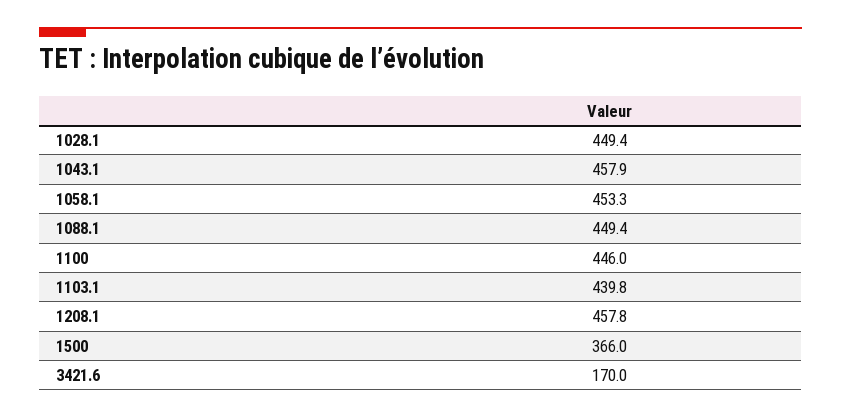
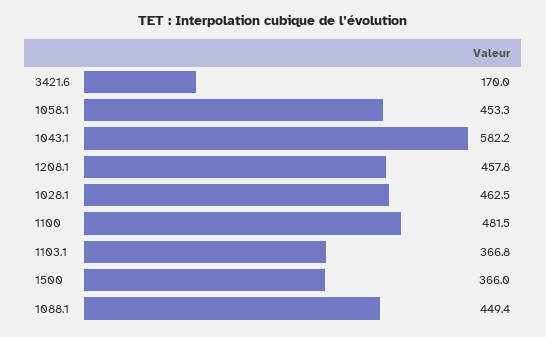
1028.1: 449.4 -> 462.5
1043.1: 457.9 -> 582.2
1100: 446 -> 481.5
1103.1: 439.8 -> 366.8

